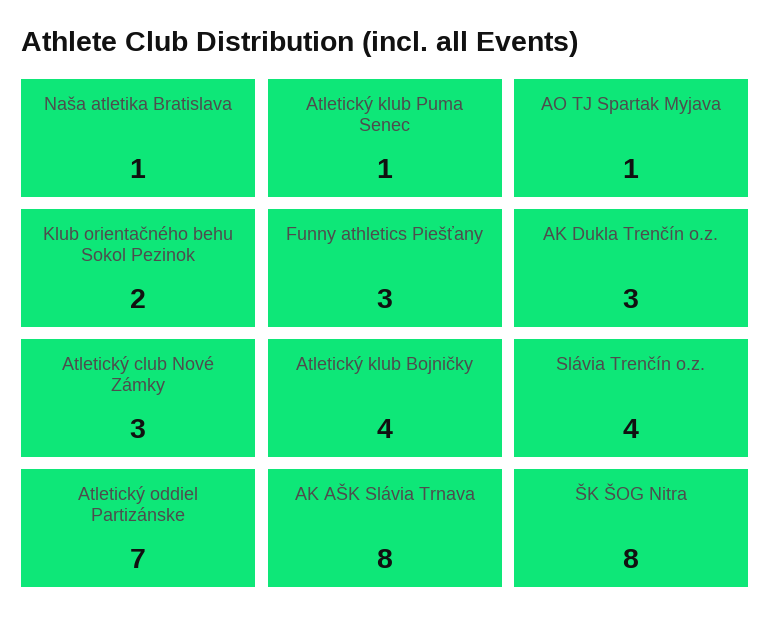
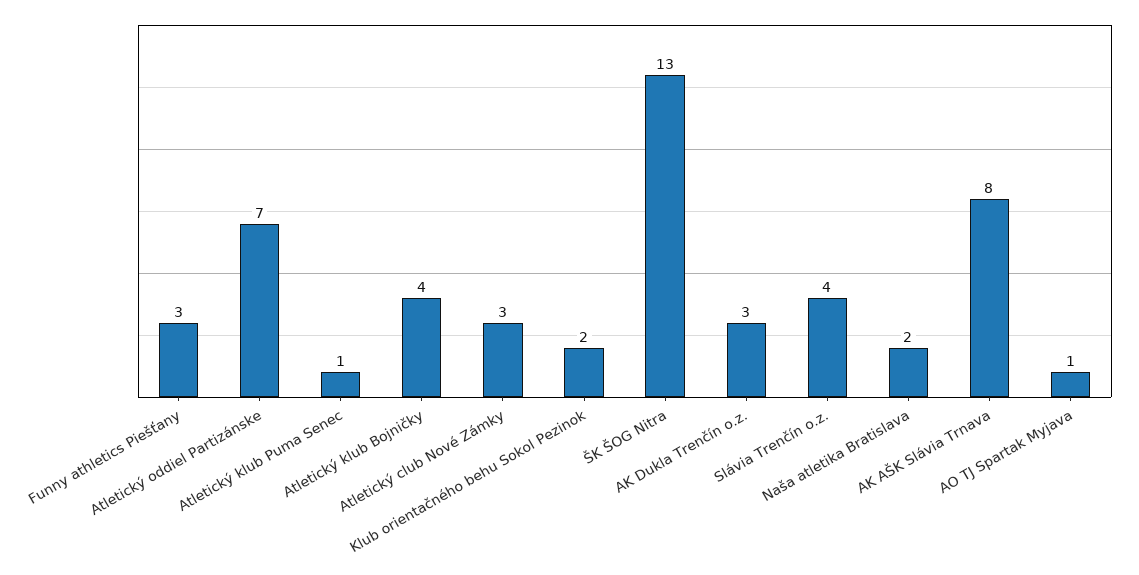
Naša atletika Bratislava: 1 -> 2
ŠK ŠOG Nitra: 8 -> 13

